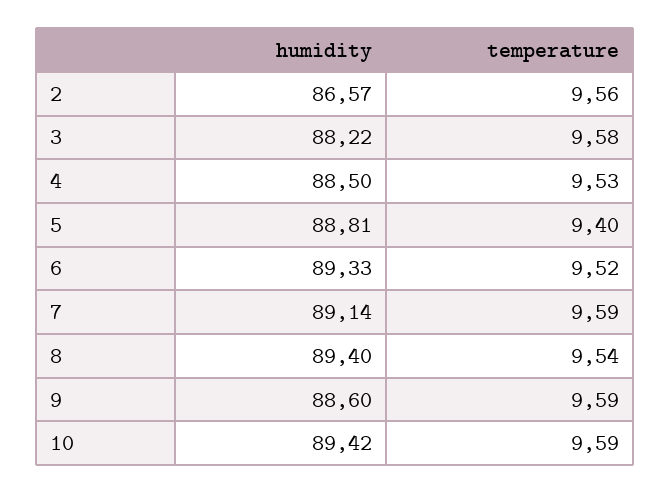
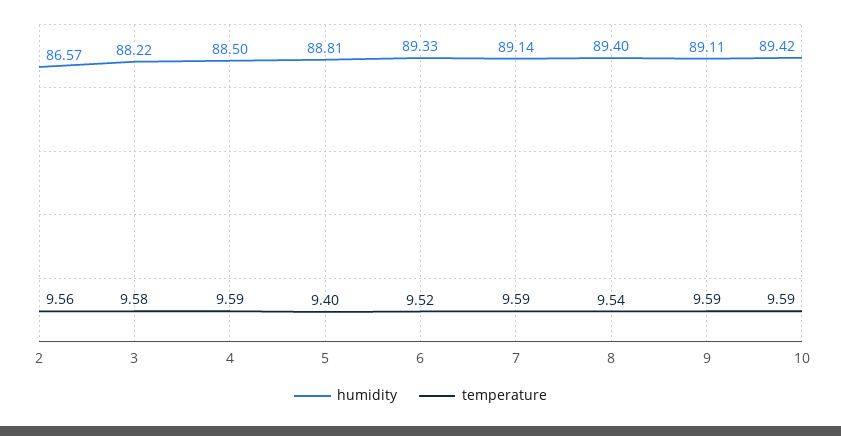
temperature, 4: 9.53 -> 9.59
humidity, 9: 88.6 -> 89.11

